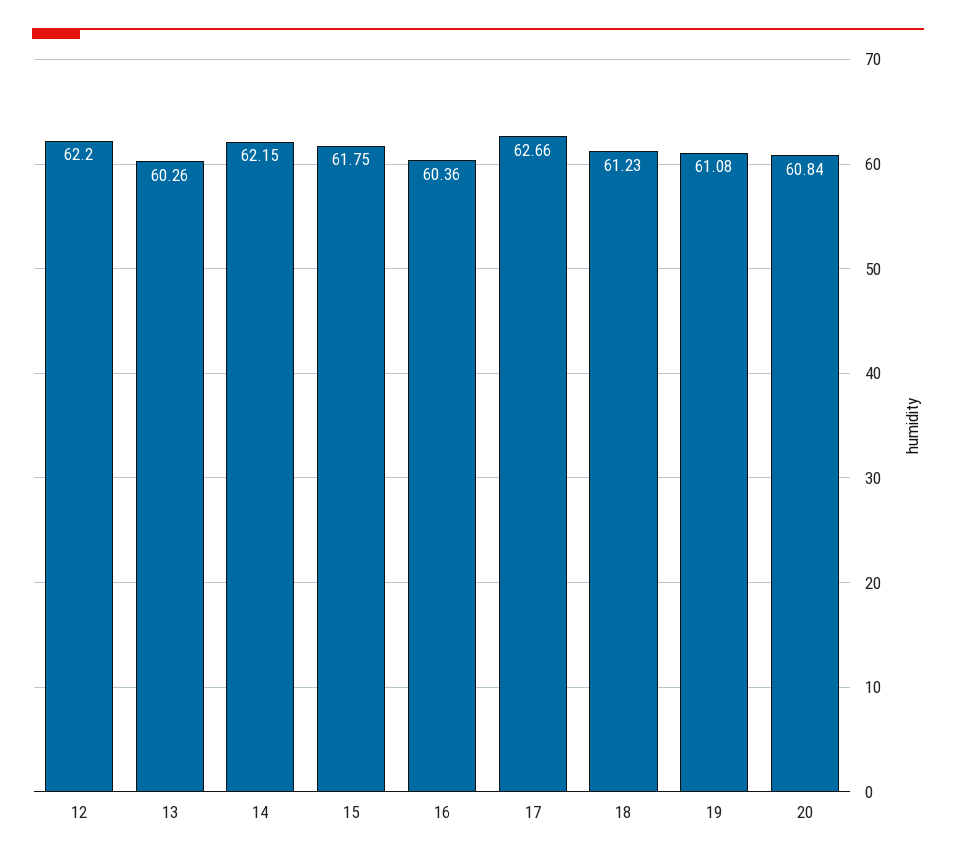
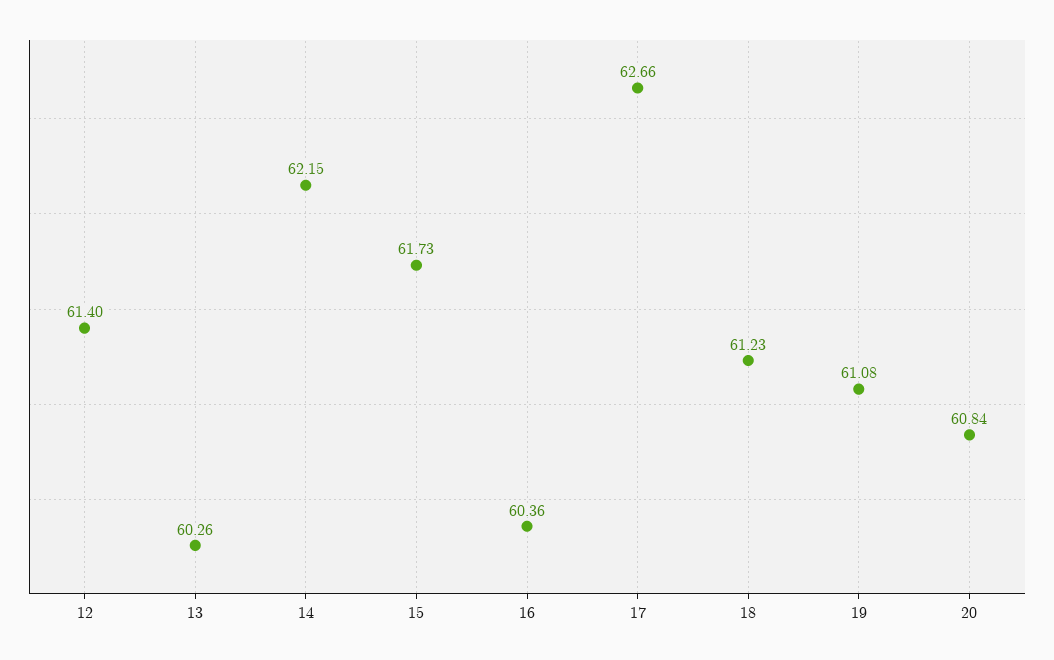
12: 62.2 -> 61.4
15: 61.75 -> 61.73

